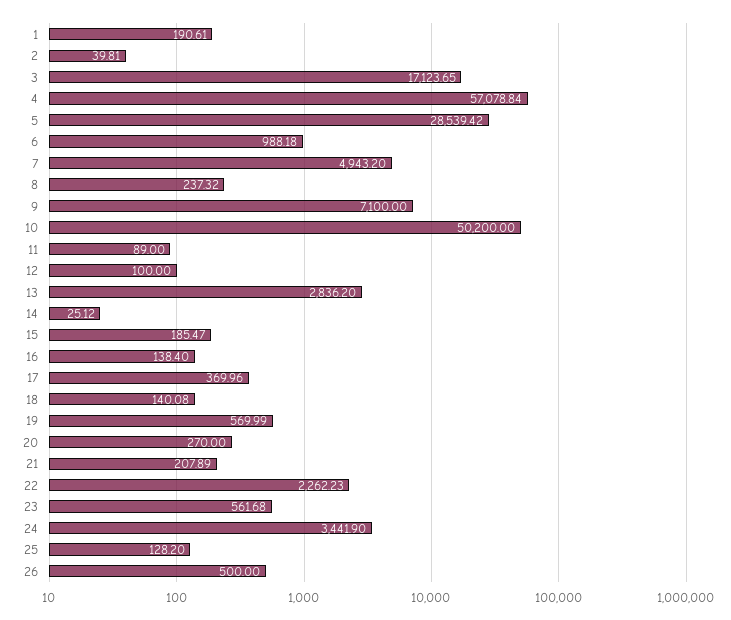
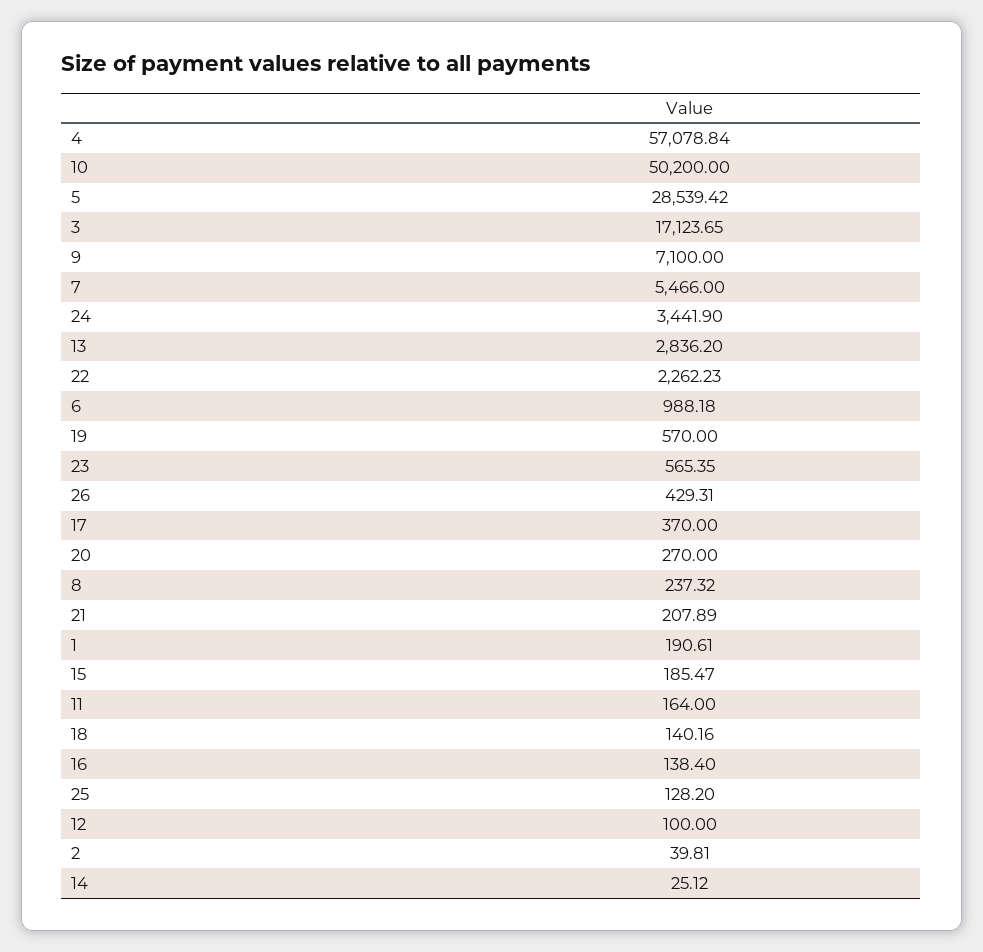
7: 4943.2 -> 5466
11: 89 -> 164
17: 369.96 -> 370
18: 140.08 -> 140.16
19: 569.99 -> 570
23: 561.68 -> 565.35
26: 500 -> 429.31

